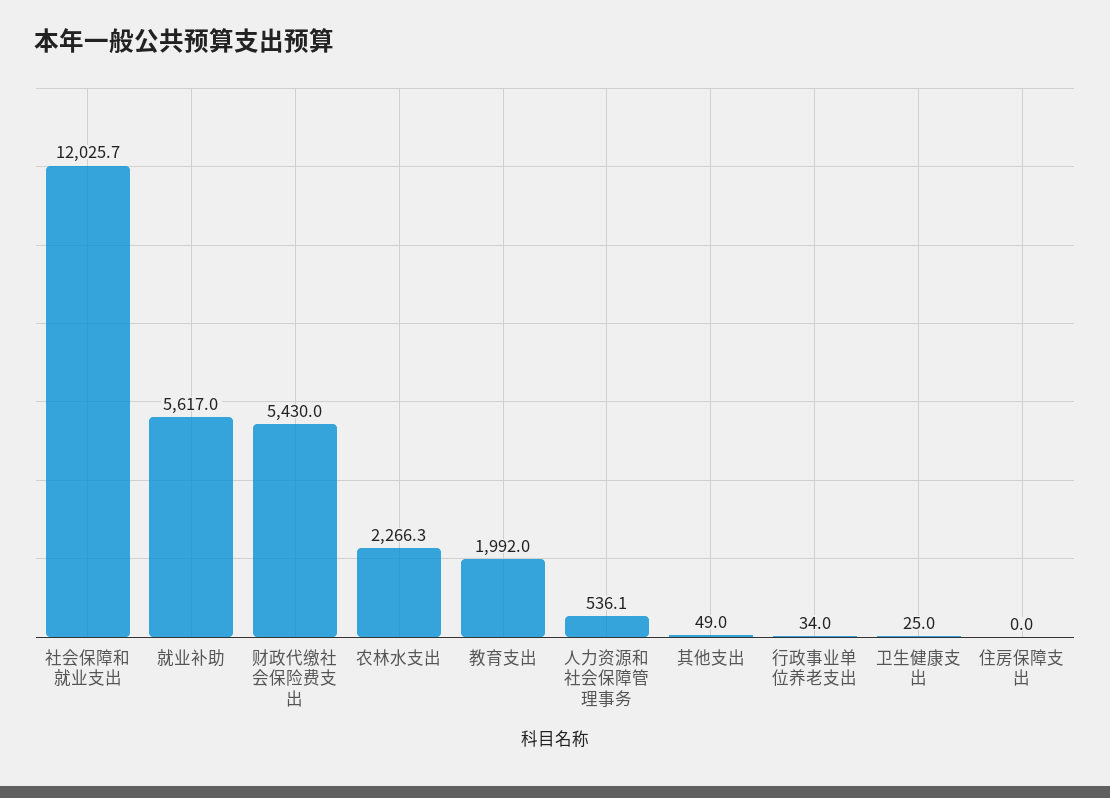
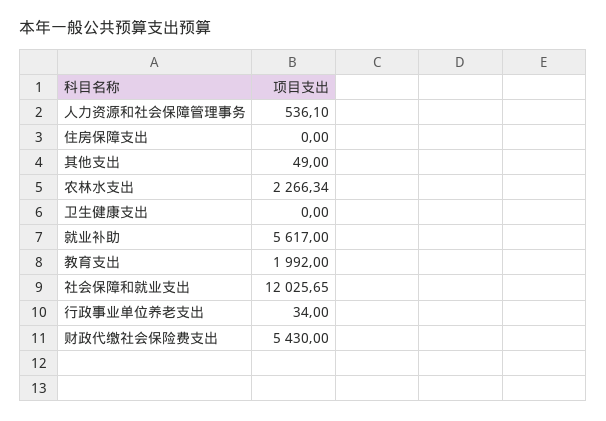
卫生健康支出: 25 -> 0

